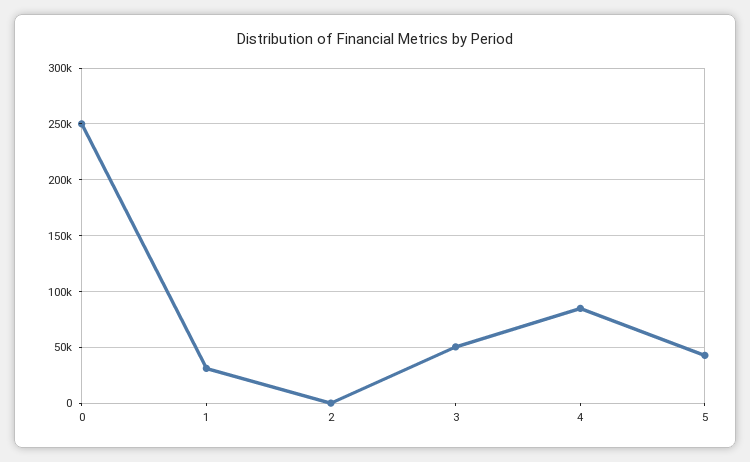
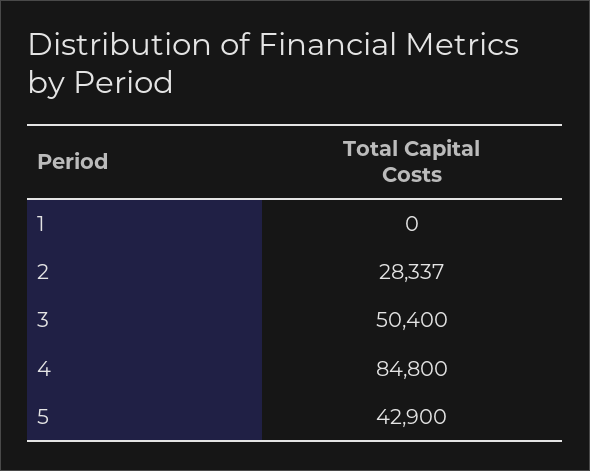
0: 250000 -> none
1: 30000 -> 0
2: 0 -> 28337

